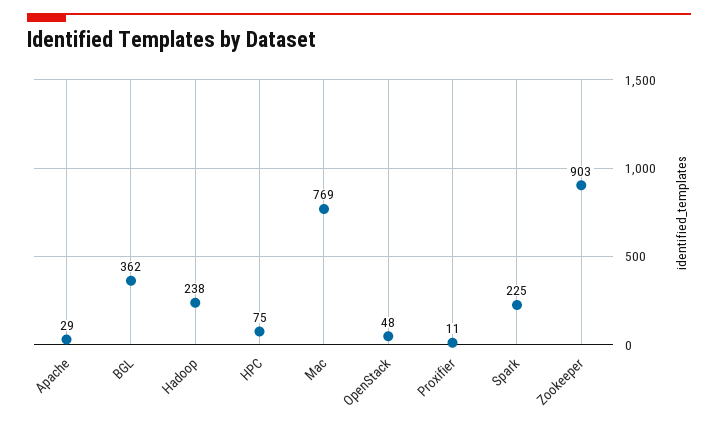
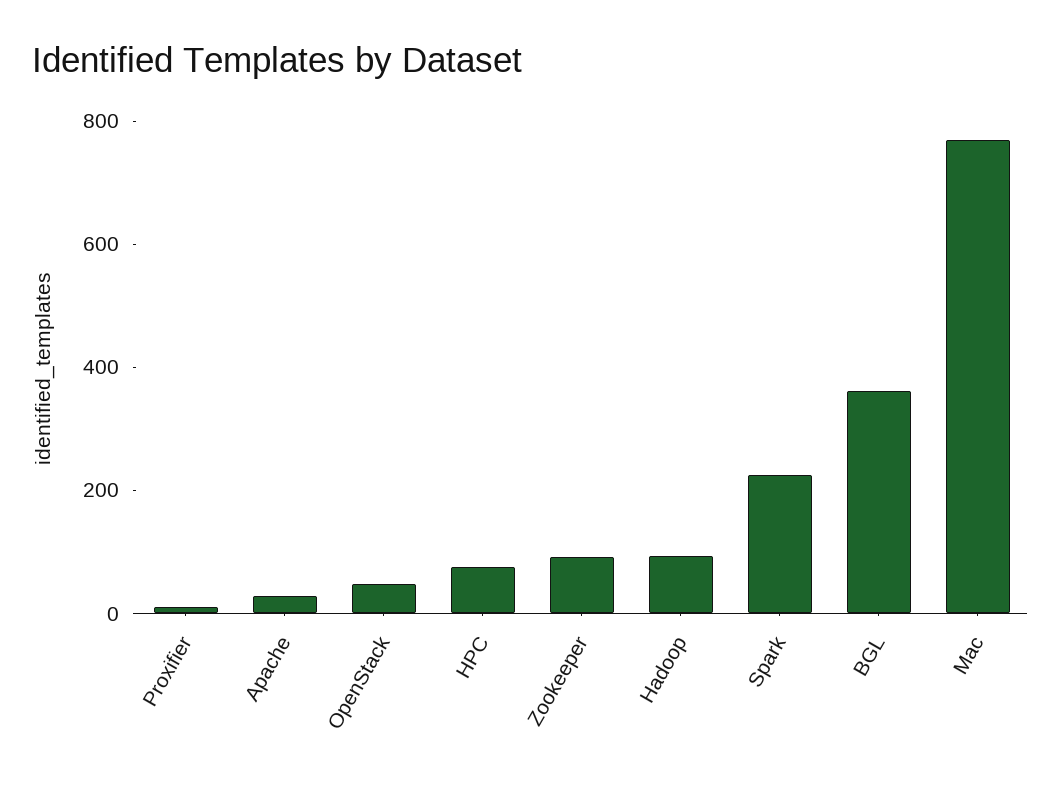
Hadoop: 238 -> 100
Zookeeper: 903 -> 100

